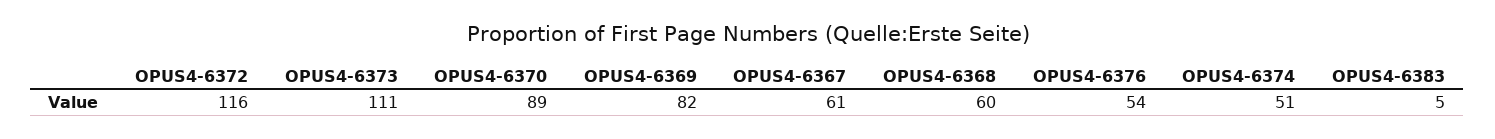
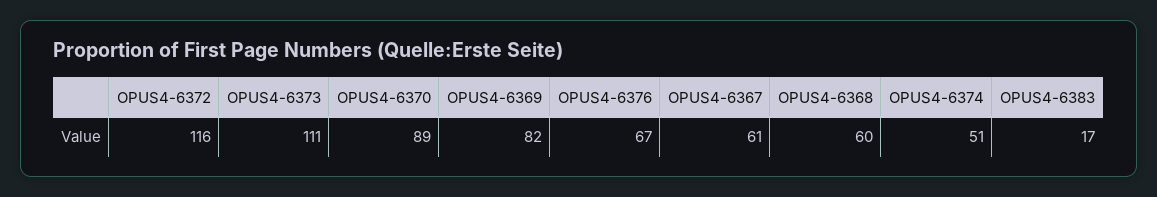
OPUS4-6376: 54 -> 67
OPUS4-6383: 5 -> 17

